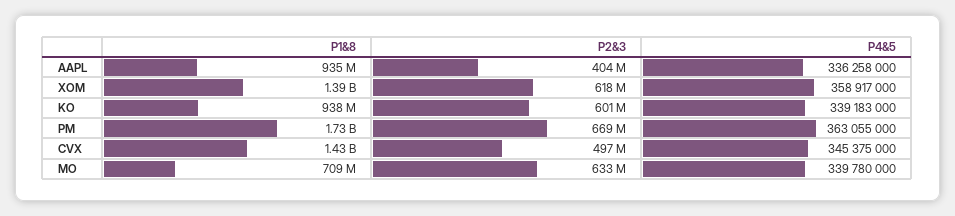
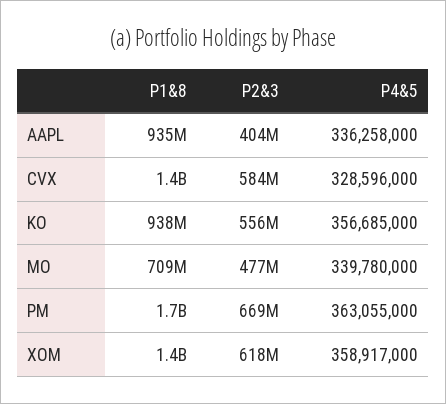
P2&3, KO: 601000000 -> 556000000
P4&5, KO: 339183000 -> 356685000
P2&3, CVX: 497000000 -> 584000000
P4&5, CVX: 345375000 -> 328596000
P2&3, MO: 633000000 -> 477000000

